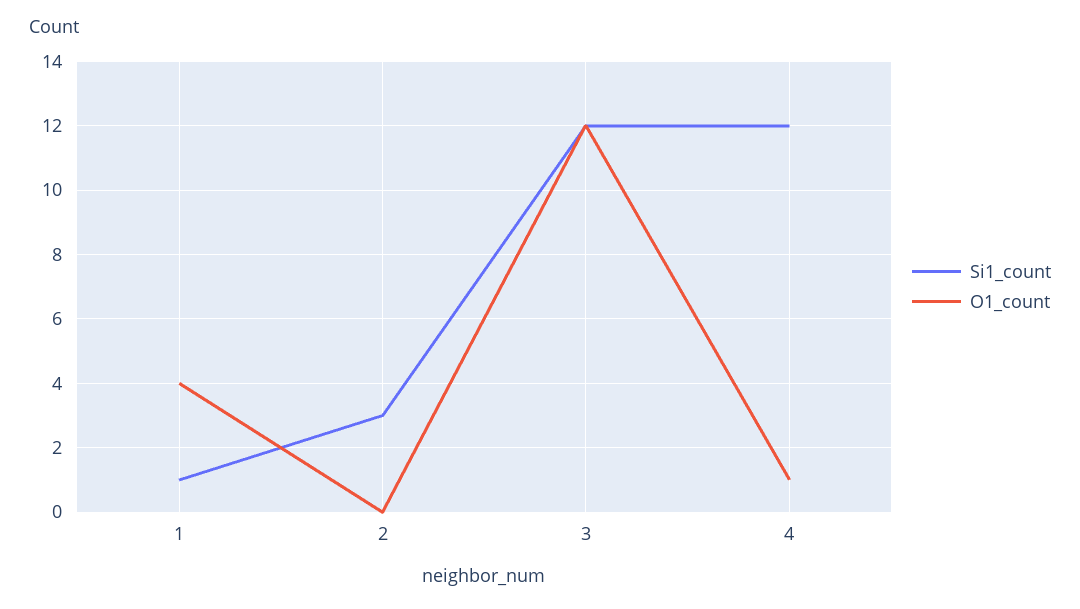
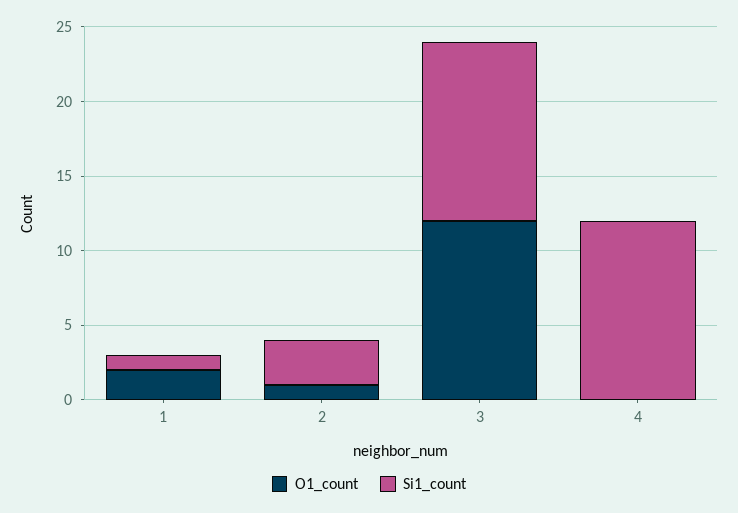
O1_count, 1: 4 -> 2
O1_count, 2: 0 -> 1
O1_count, 4: 1 -> 0

